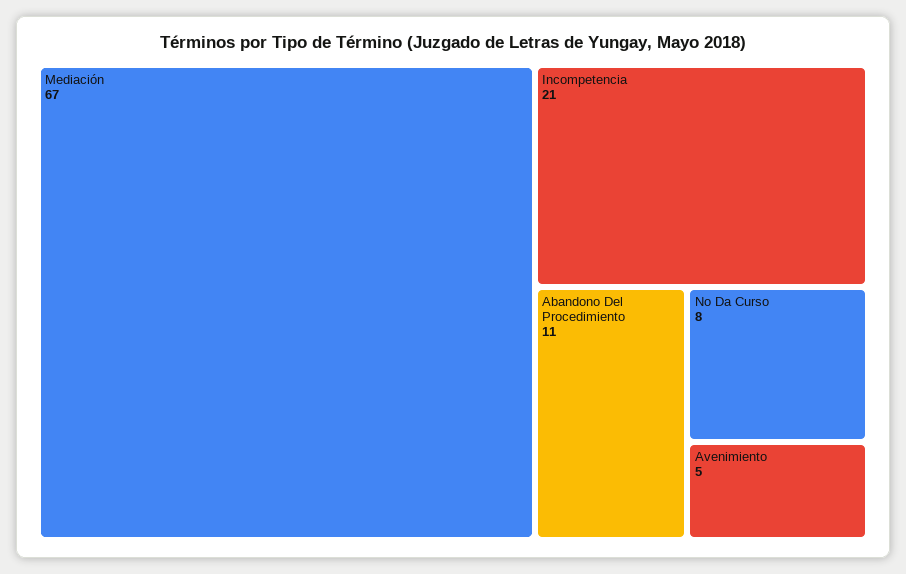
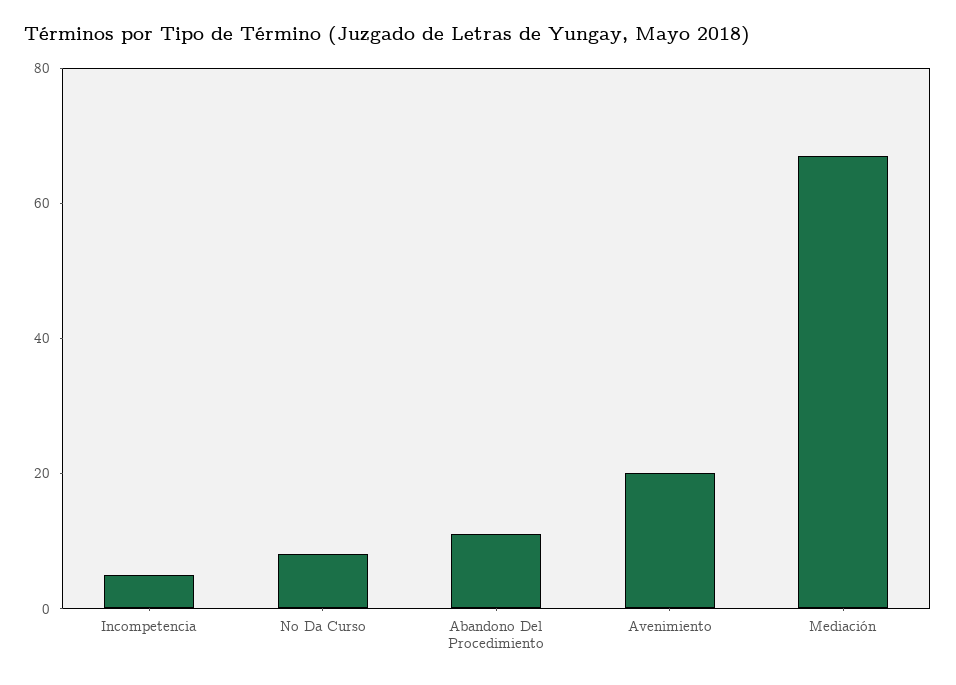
Incompetencia: 21 -> 5
Avenimiento: 5 -> 20

